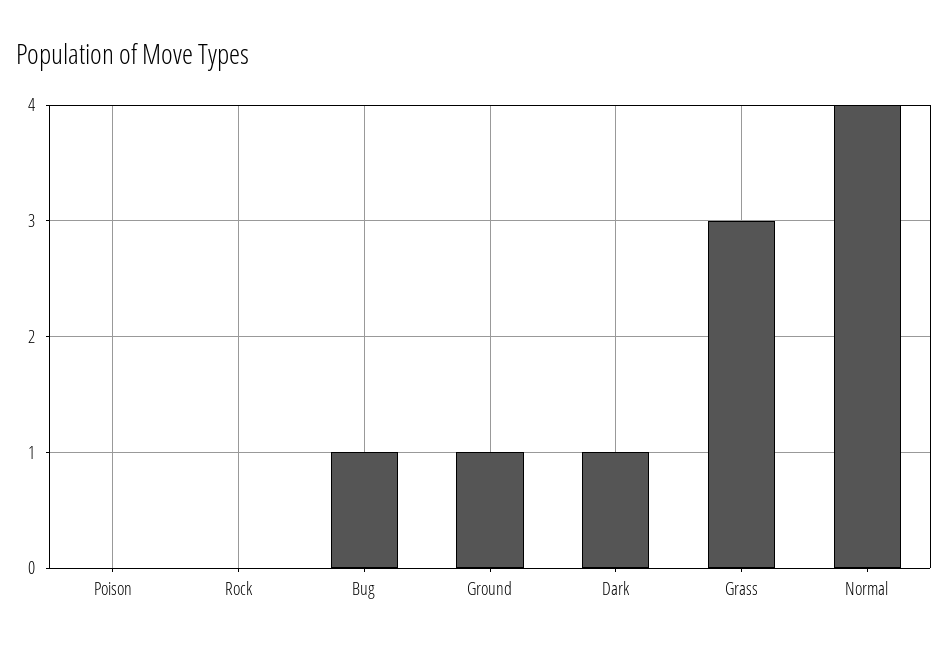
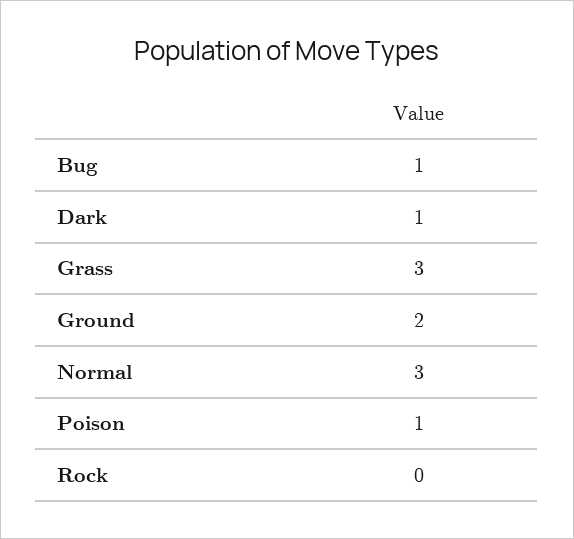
Poison: 0 -> 1
Ground: 1 -> 2
Normal: 4 -> 3

